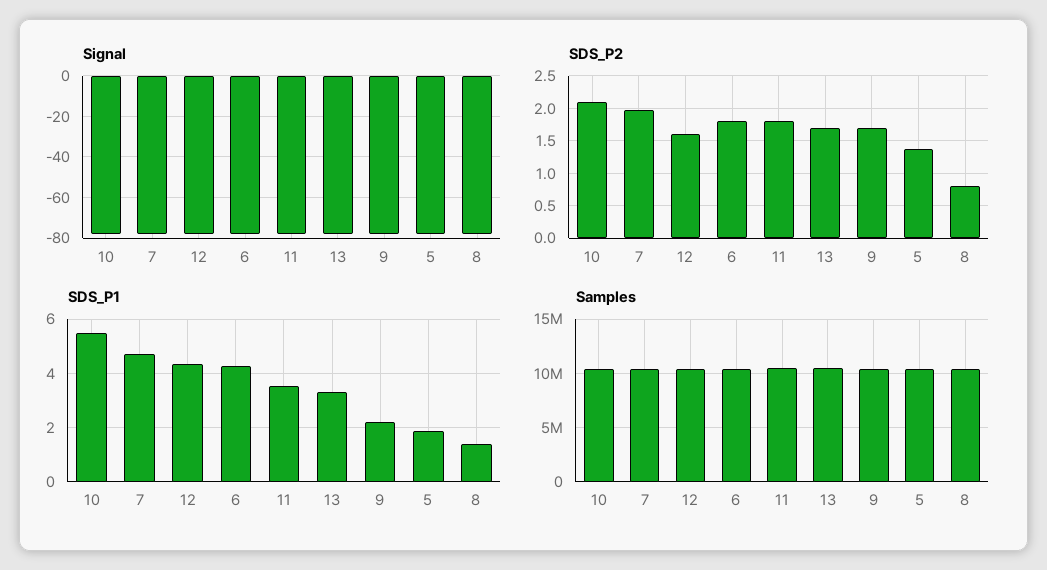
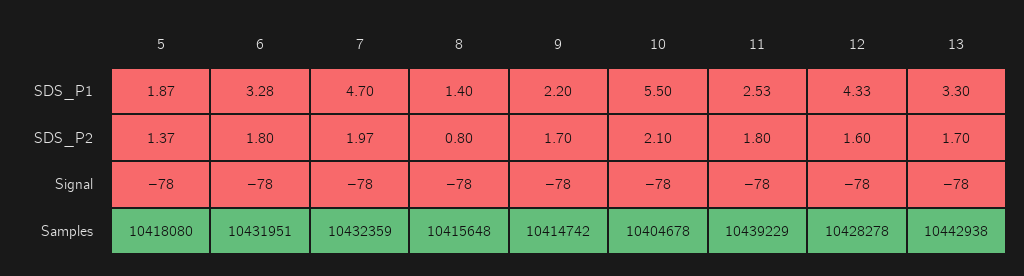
SDS_P1, 6: 4.25 -> 3.28
SDS_P1, 11: 3.5 -> 2.53

